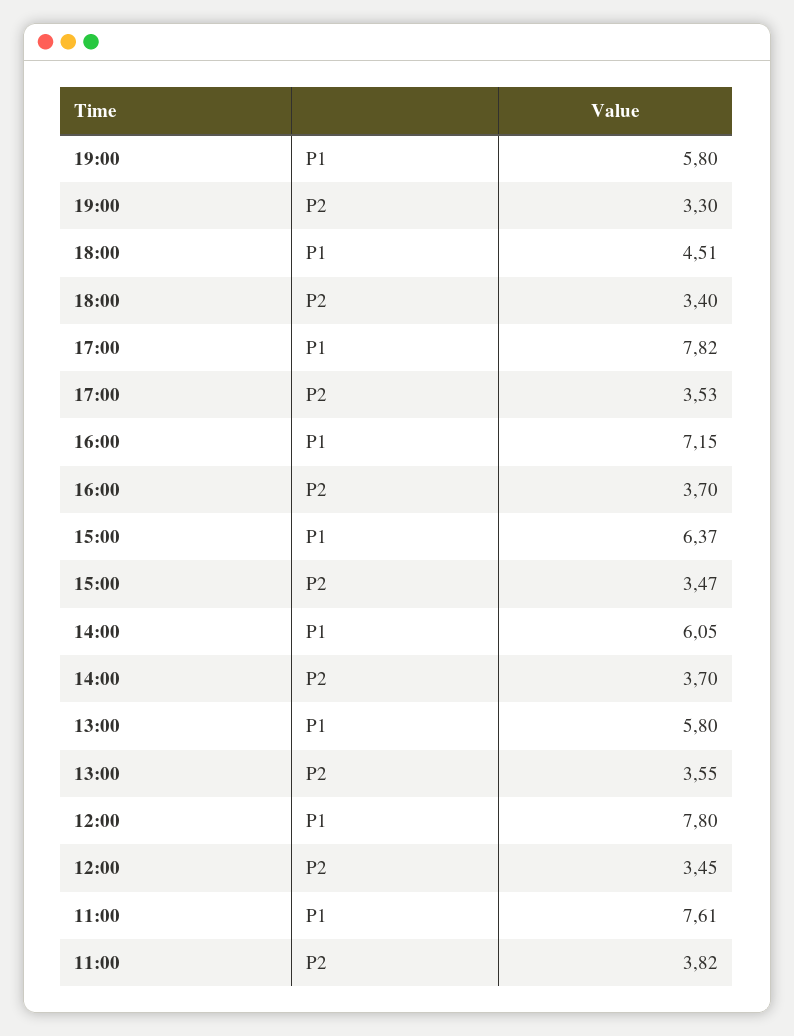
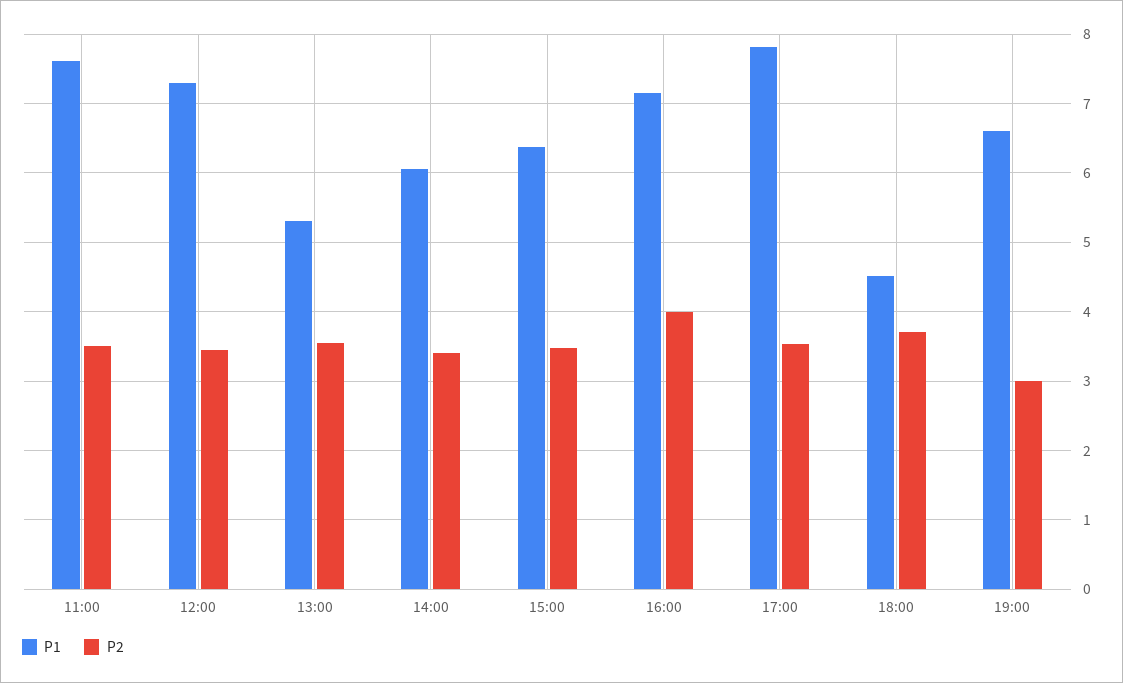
P1, 19:00: 5.8 -> 6.6
P2, 19:00: 3.3 -> 3
P2, 18:00: 3.4 -> 3.7
P2, 16:00: 3.7 -> 4
P2, 14:00: 3.7 -> 3.4
P1, 13:00: 5.8 -> 5.3
P1, 12:00: 7.8 -> 7.3
P2, 11:00: 3.82 -> 3.5

